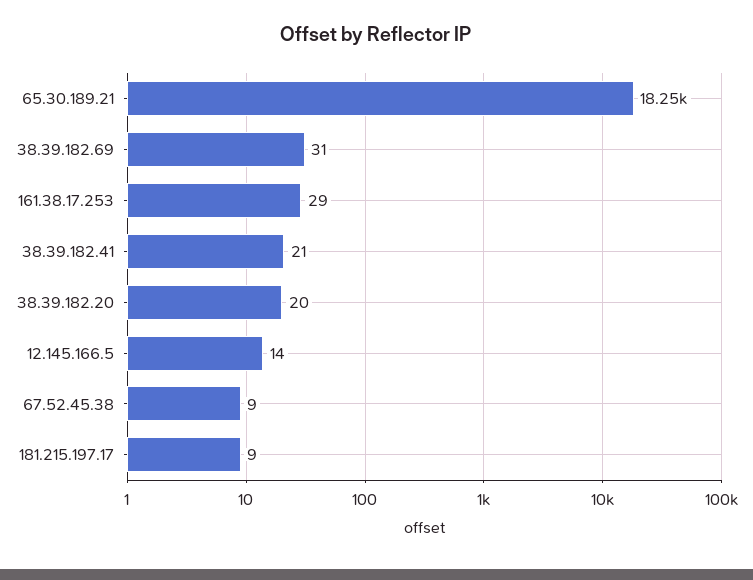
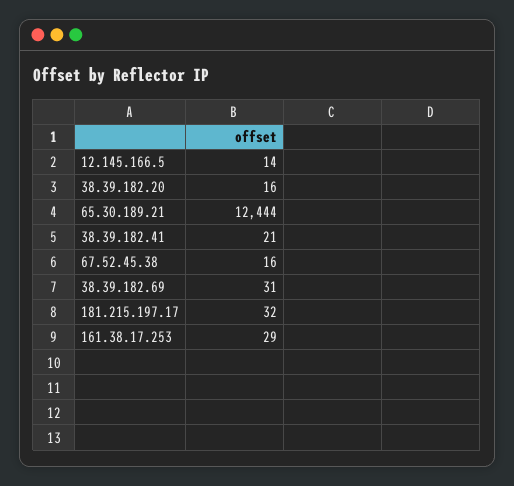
65.30.189.21: 18250 -> 12444
38.39.182.20: 20 -> 16
67.52.45.38: 9 -> 16
181.215.197.17: 9 -> 32

